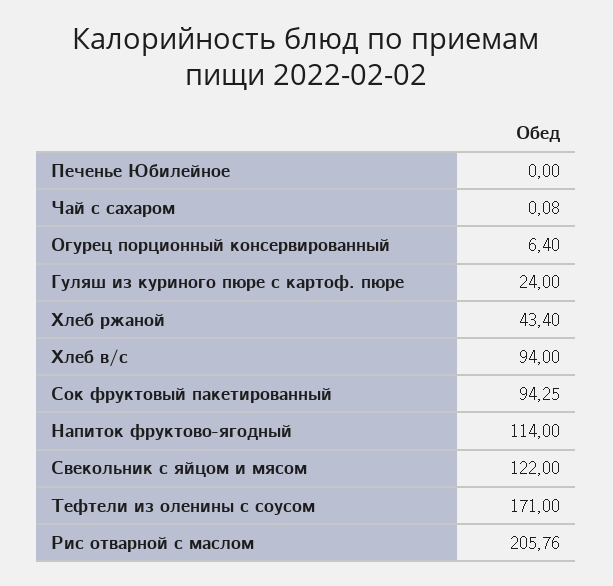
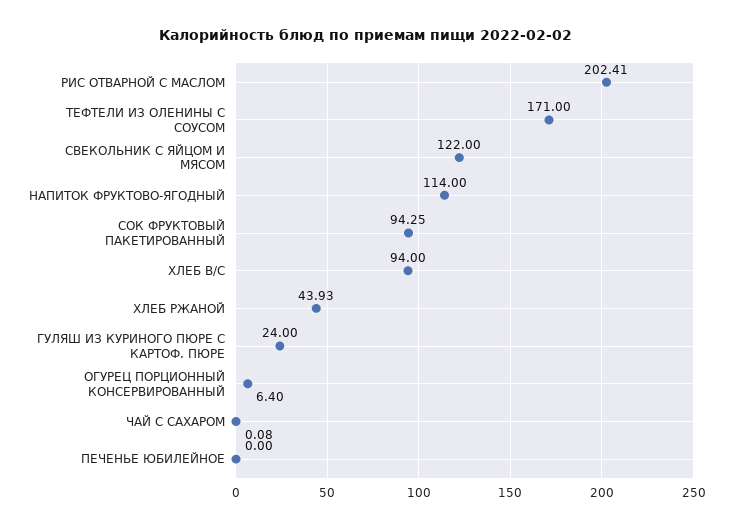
Хлеб ржаной: 43.4 -> 43.93
Рис отварной с маслом: 205.76 -> 202.41

